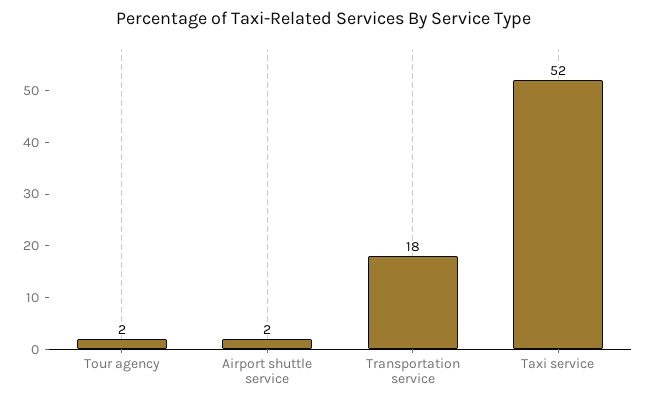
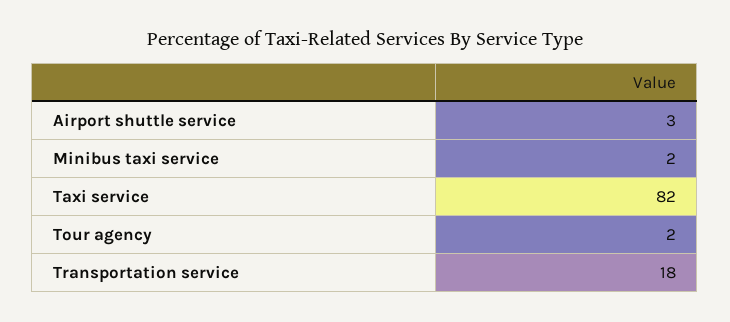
Airport shuttle service: 2 -> 3
Taxi service: 52 -> 82
Minibus taxi service: none -> 2

